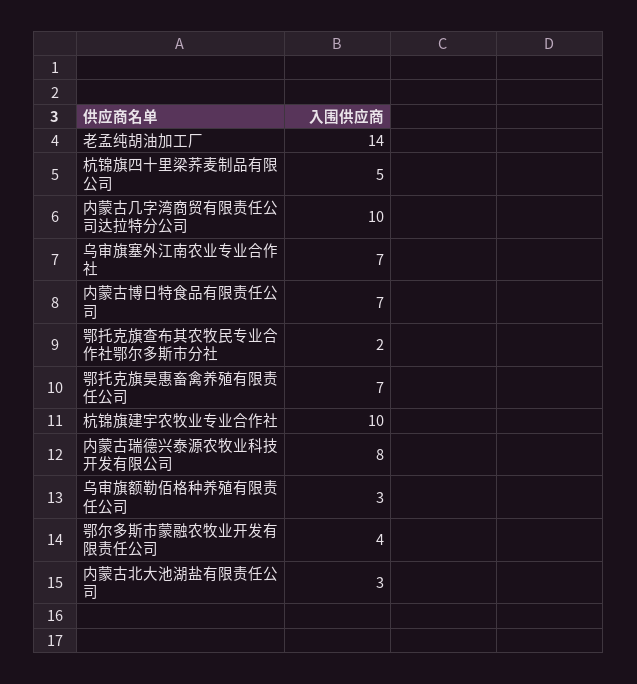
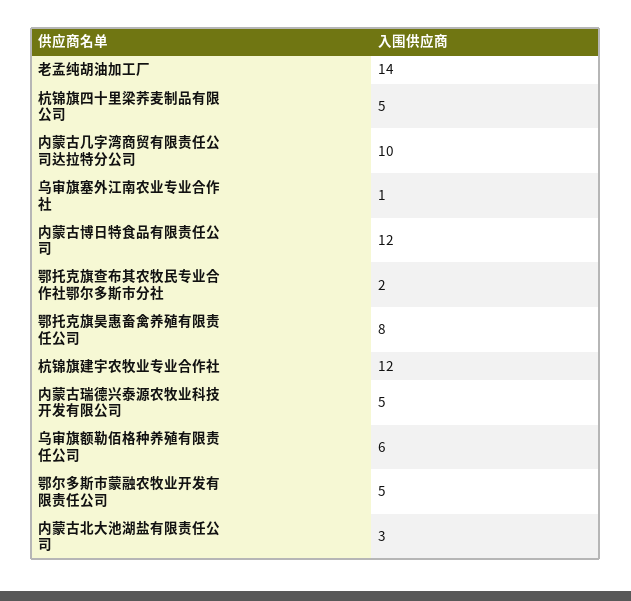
乌审旗塞外江南农业专业合作社: 7 -> 1
内蒙古博日特食品有限责任公司: 7 -> 12
鄂托克旗昊惠畜禽养殖有限责任公司: 7 -> 8
杭锦旗建宇农牧业专业合作社: 10 -> 12
内蒙古瑞德兴泰源农牧业科技开发有限公司: 8 -> 5
乌审旗额勒佰格种养殖有限责任公司: 3 -> 6
鄂尔多斯市蒙融农牧业开发有限责任公司: 4 -> 5

